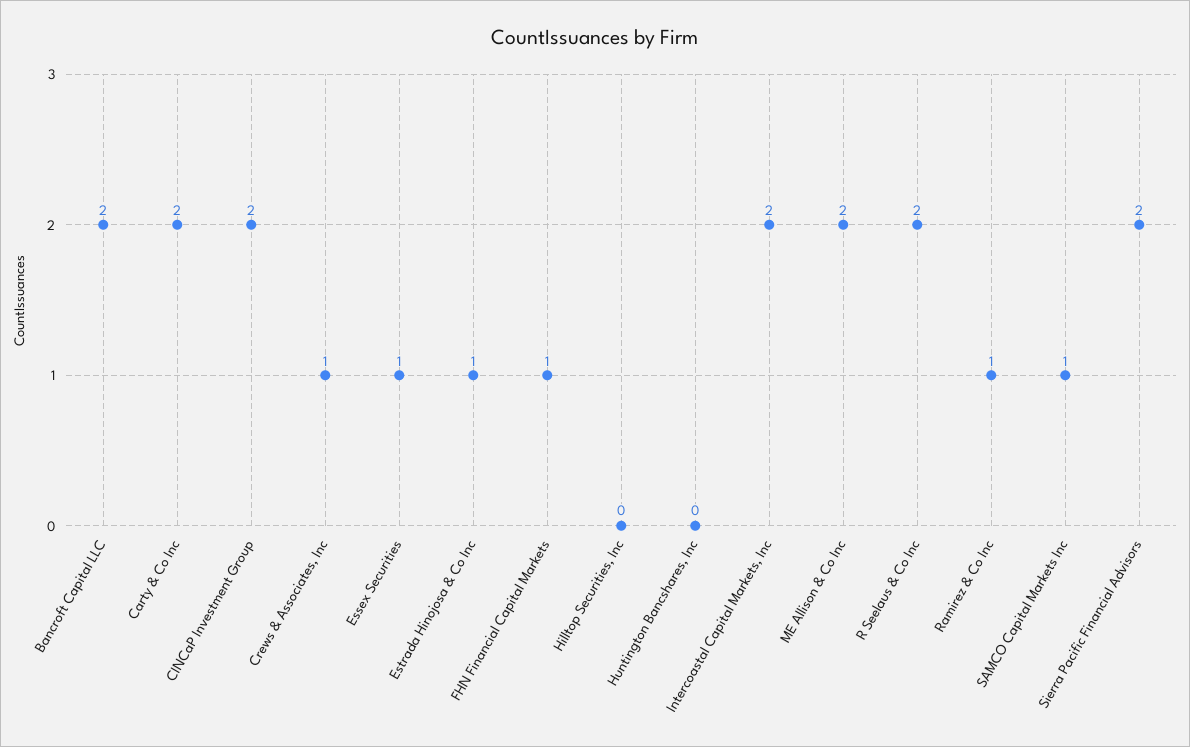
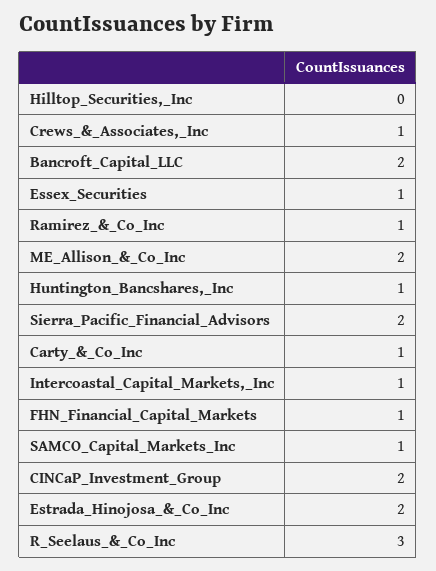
Carty & Co Inc: 2 -> 1
Estrada Hinojosa & Co Inc: 1 -> 2
Huntington Bancshares, Inc: 0 -> 1
Intercoastal Capital Markets, Inc: 2 -> 1
R Seelaus & Co Inc: 2 -> 3

